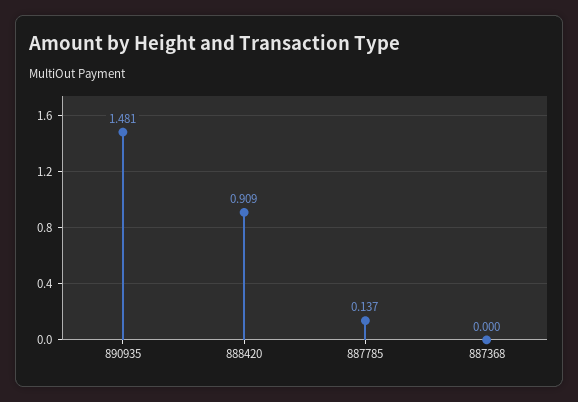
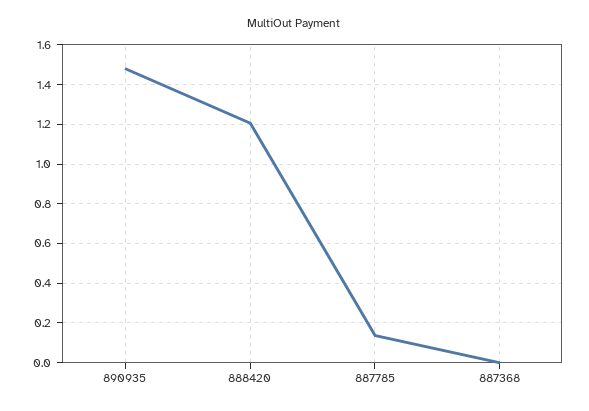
888420: 0.909 -> 1.2

